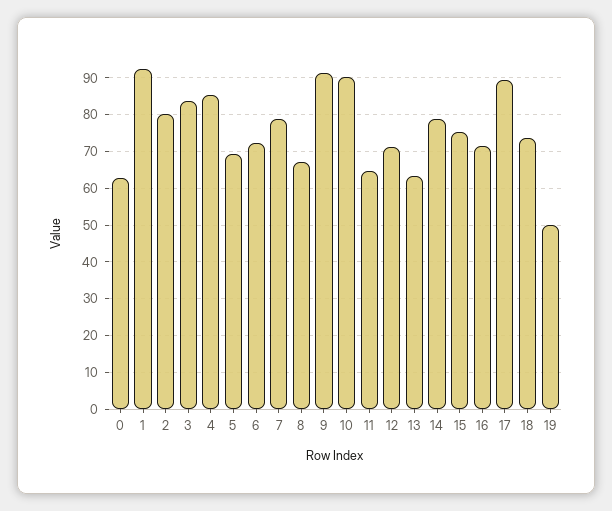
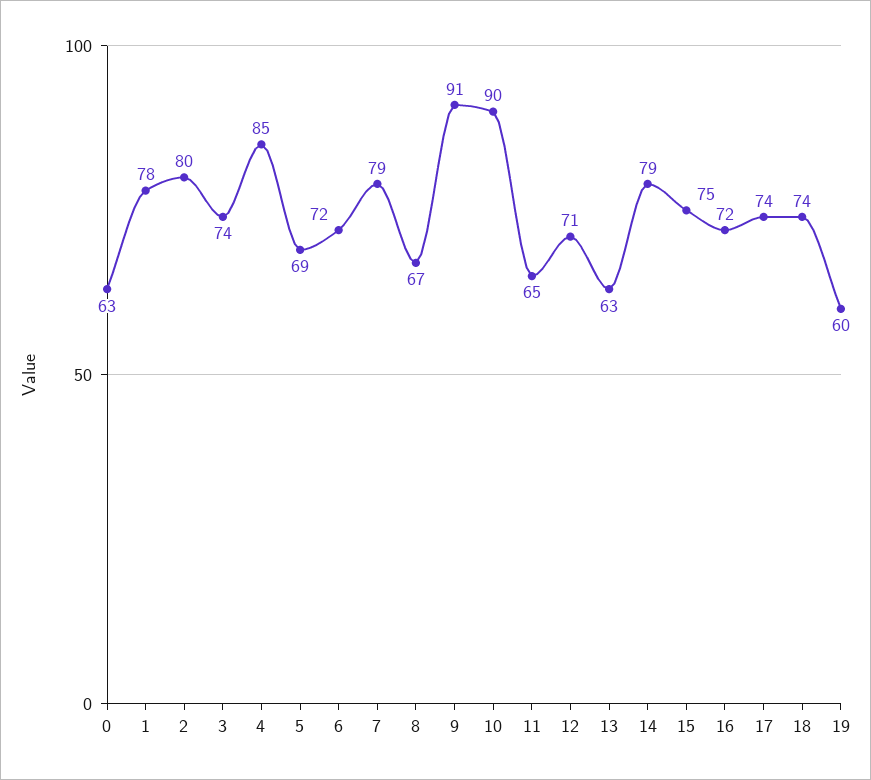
1: 92 -> 78
3: 84 -> 74
17: 90 -> 74
19: 50 -> 60

